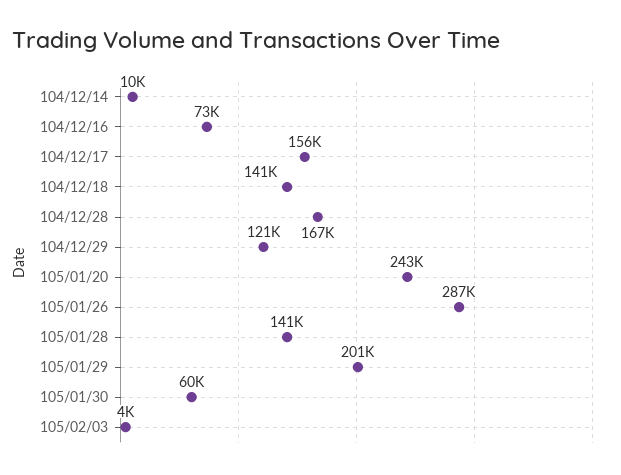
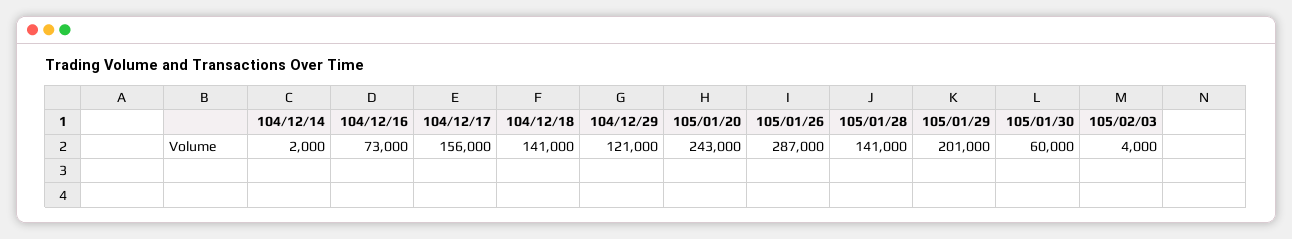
104/12/14: 10000 -> 2000
104/12/28: 167000 -> none

